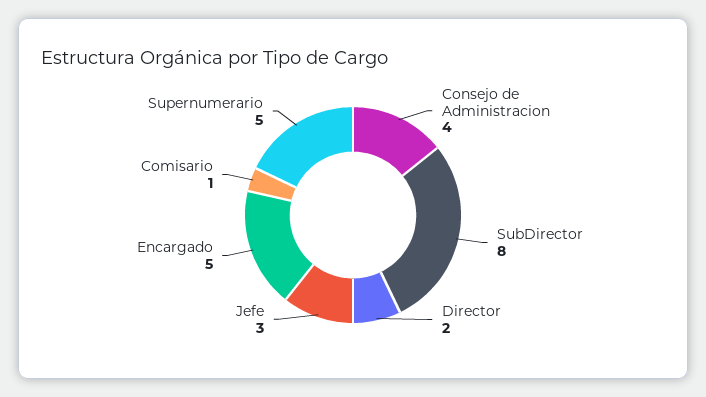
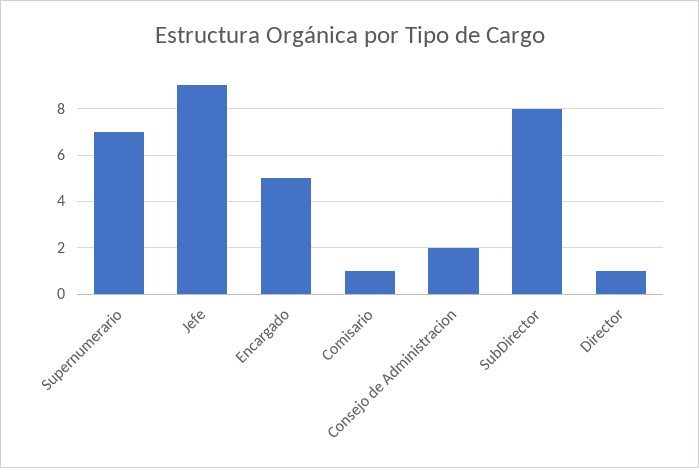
Consejo de Administracion: 4 -> 2
Director: 2 -> 1
Jefe: 3 -> 9
Supernumerario: 5 -> 7

